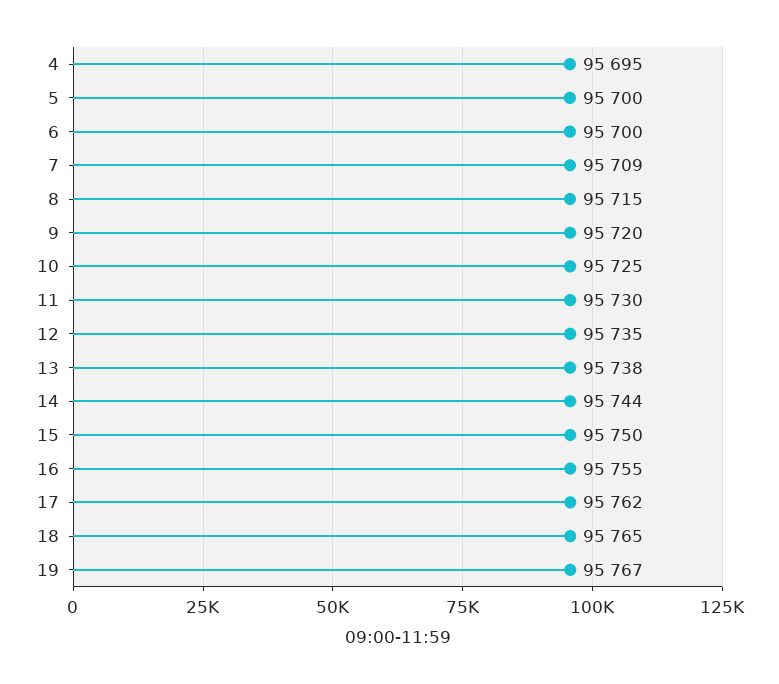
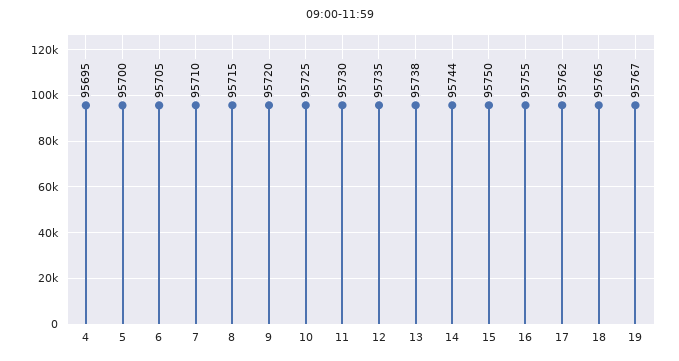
6: 95700 -> 95705
7: 95709 -> 95710

